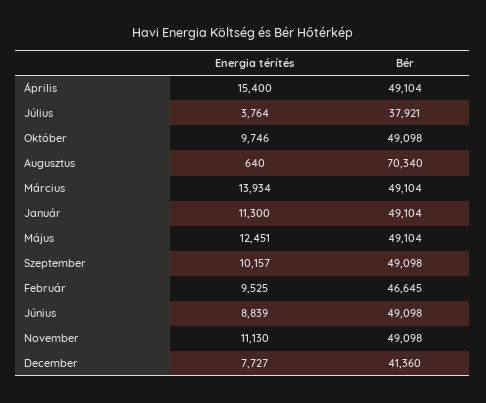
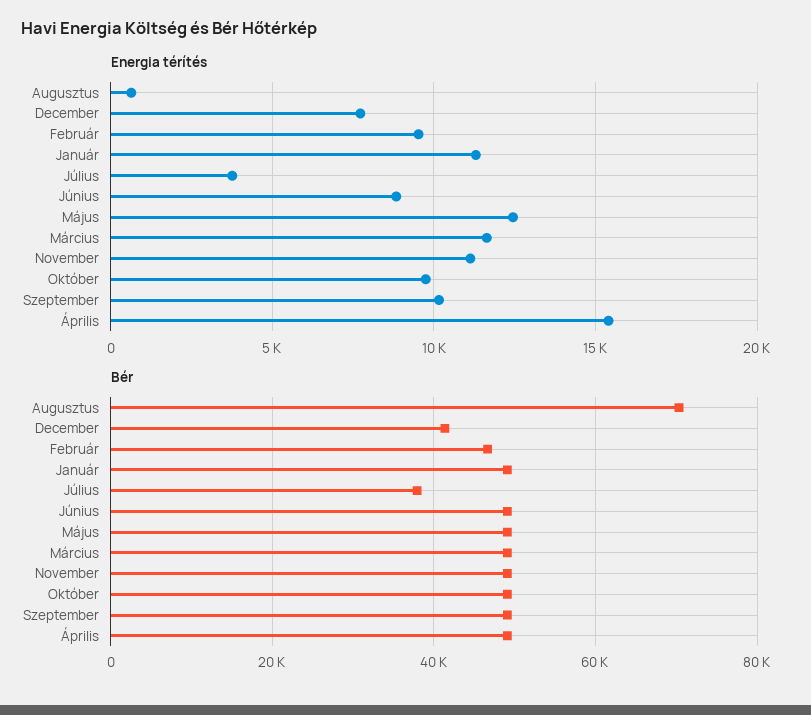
Energia térítés, Március: 13934 -> 11500

